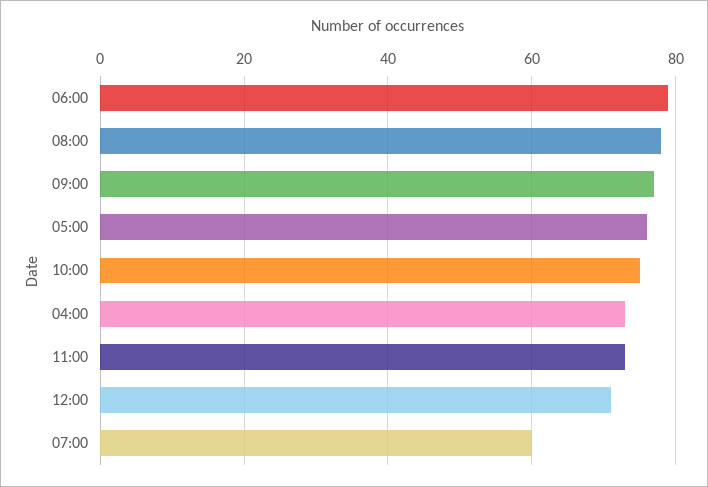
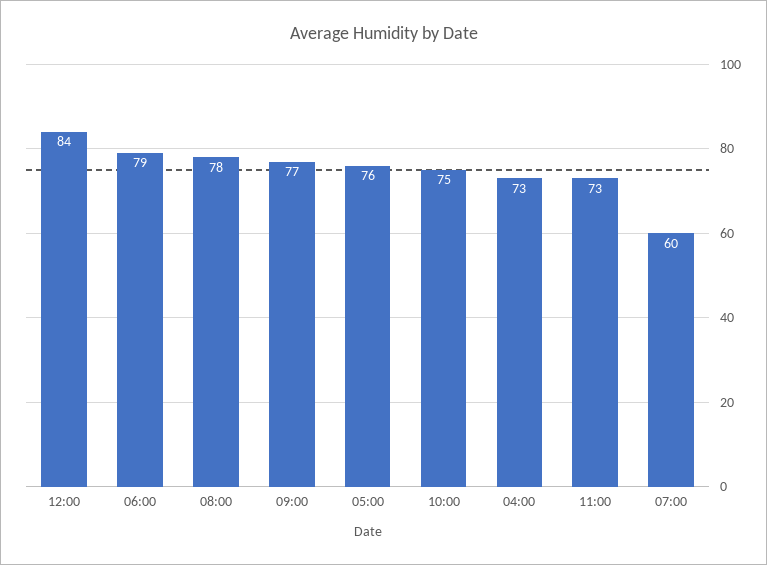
12:00: 70 -> 84

